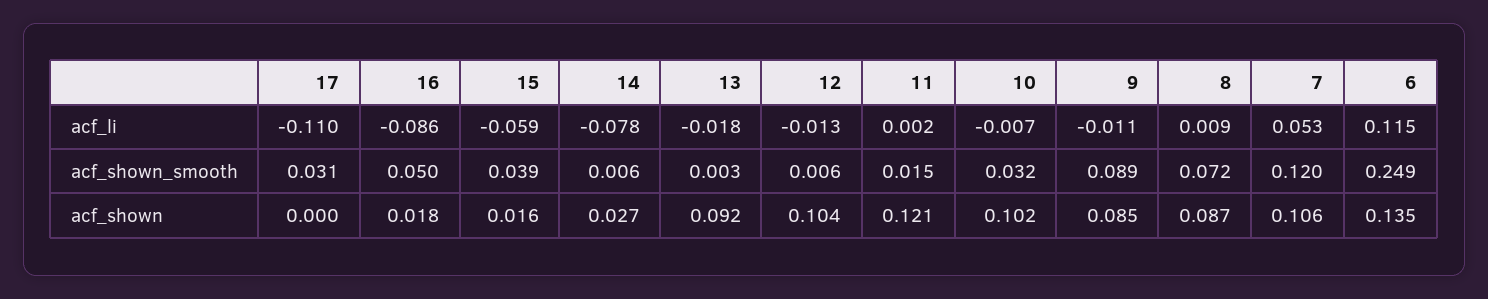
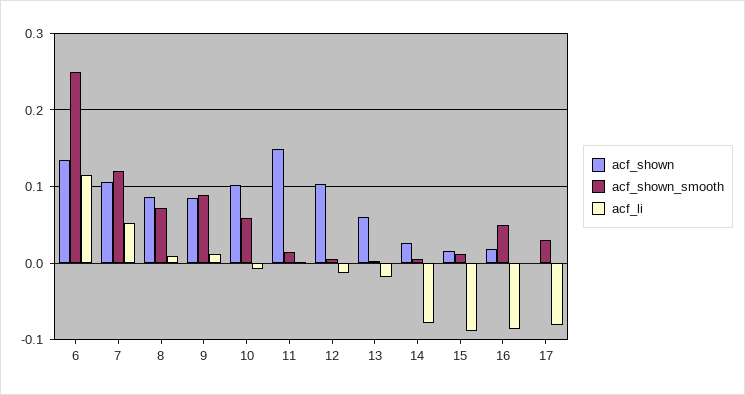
acf_li, 17: -0.11 -> -0.08
acf_li, 15: -0.059 -> -0.09
acf_li, 9: -0.011 -> 0.01
acf_shown_smooth, 15: 0.039 -> 0.01
acf_shown_smooth, 10: 0.032 -> 0.06
acf_shown, 13: 0.092 -> 0.06
acf_shown, 11: 0.121 -> 0.15

